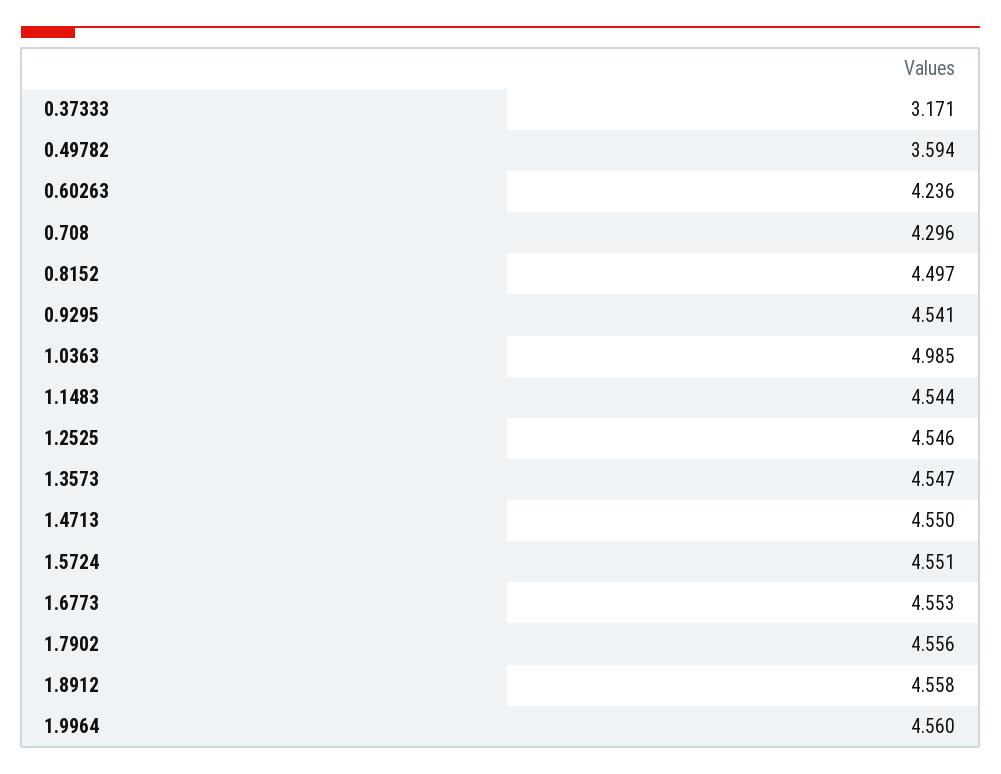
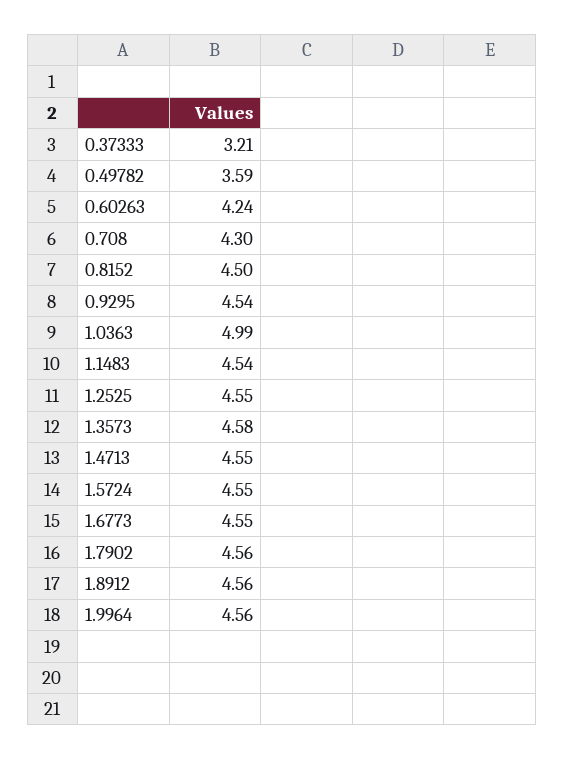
0.37333: 3.171 -> 3.21
1.3573: 4.547 -> 4.58

